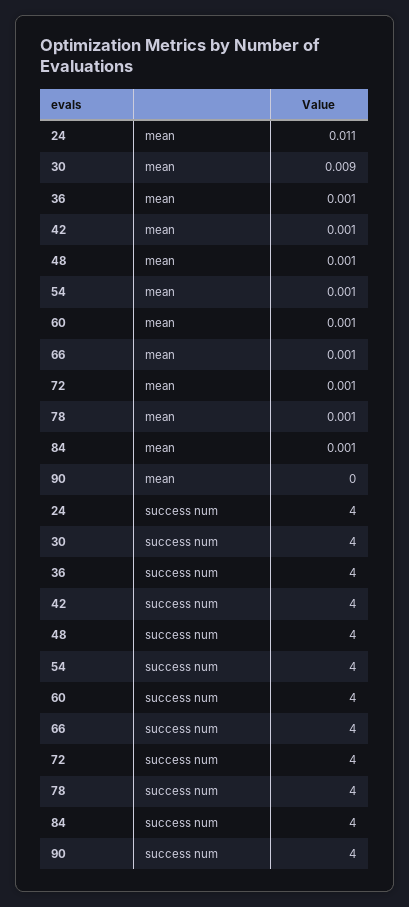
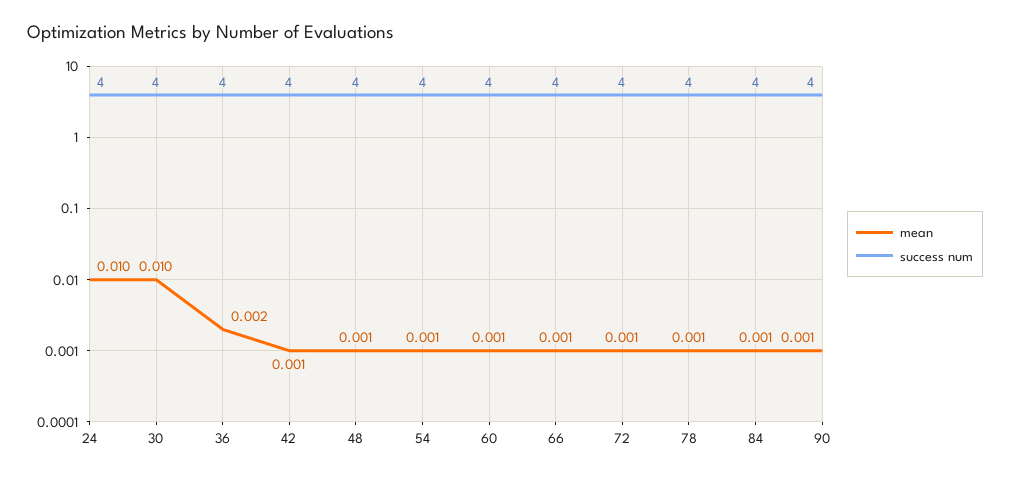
mean, 24: 0.011 -> 0.01
mean, 30: 0.009 -> 0.01
mean, 36: 0.001 -> 0.002
mean, 90: 0 -> 0.001

